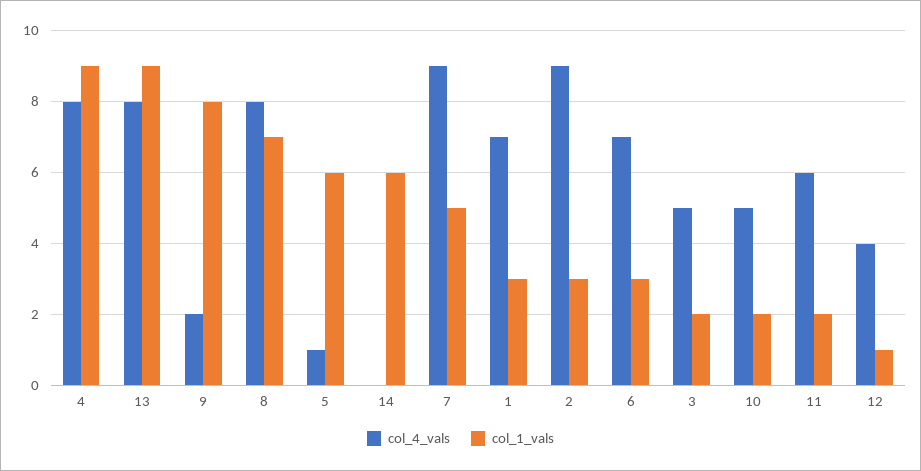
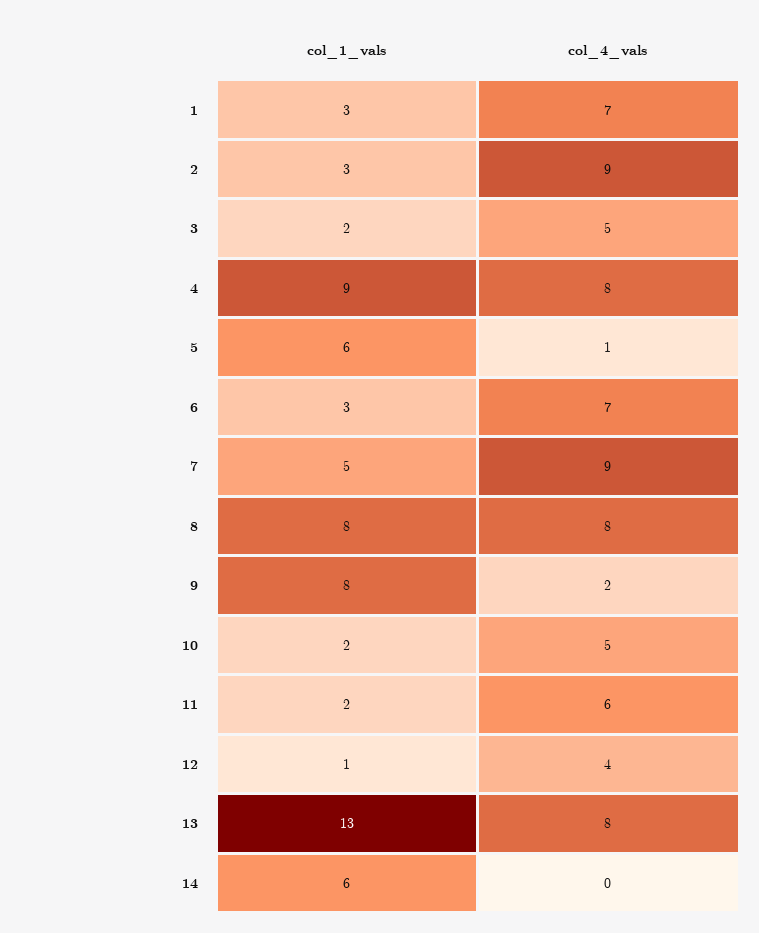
col_1_vals, 13: 9 -> 13
col_1_vals, 8: 7 -> 8

